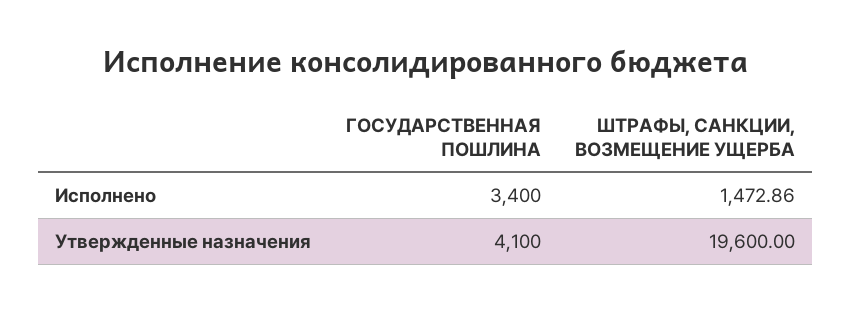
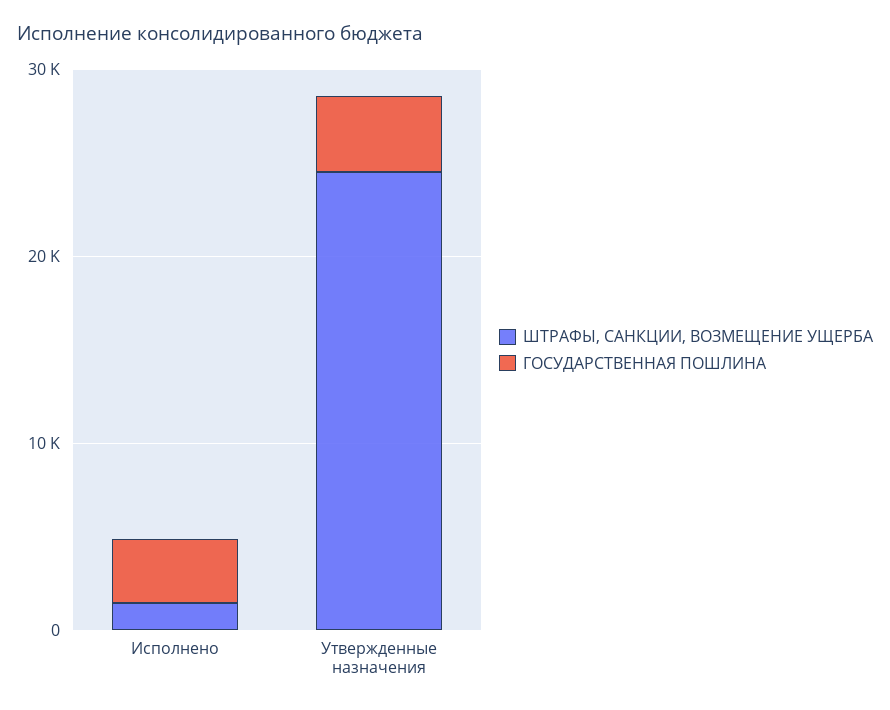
ШТРАФЫ, САНКЦИИ, ВОЗМЕЩЕНИЕ УЩЕРБА, Утвержденные назначения: 19600 -> 24000

